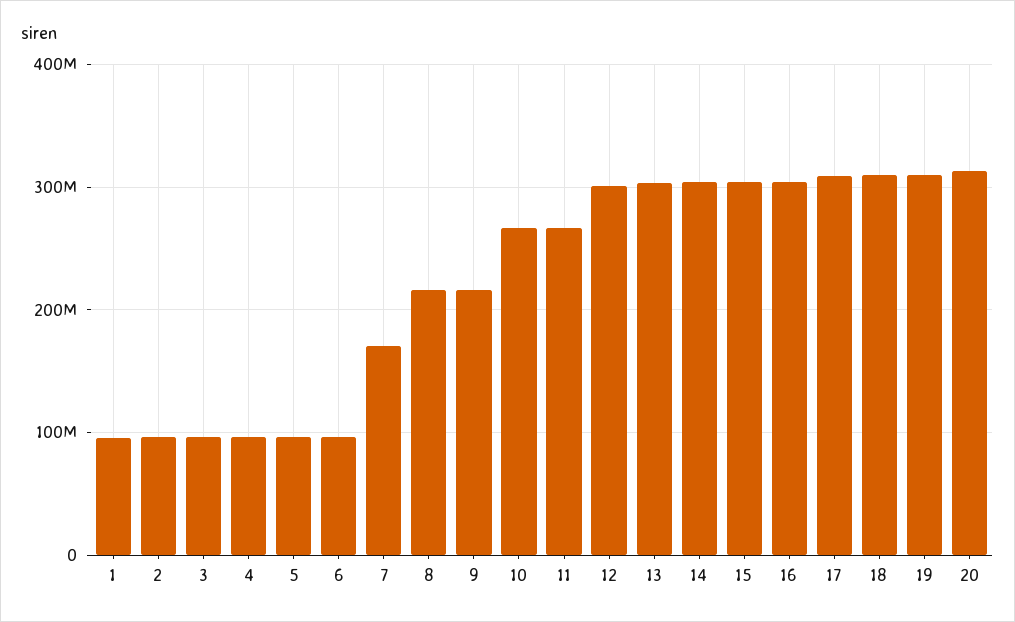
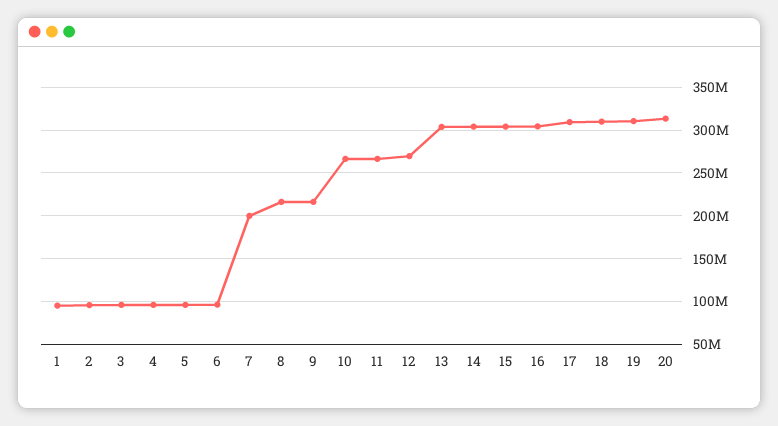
7: 170000000 -> 200000000
12: 300000000 -> 270000000

